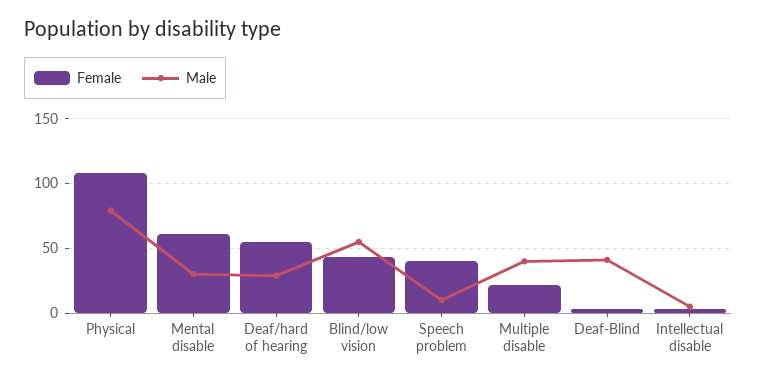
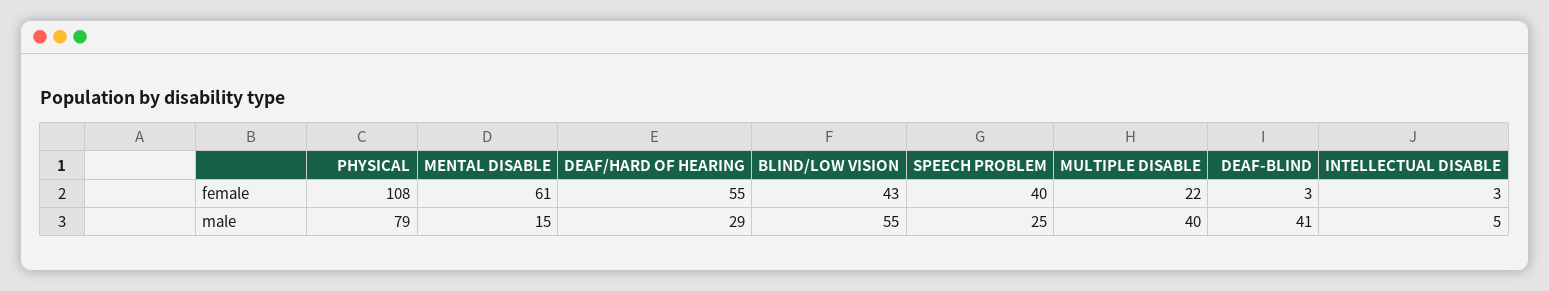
Male, Mental disable: 30 -> 15
Male, Speech problem: 10 -> 25

